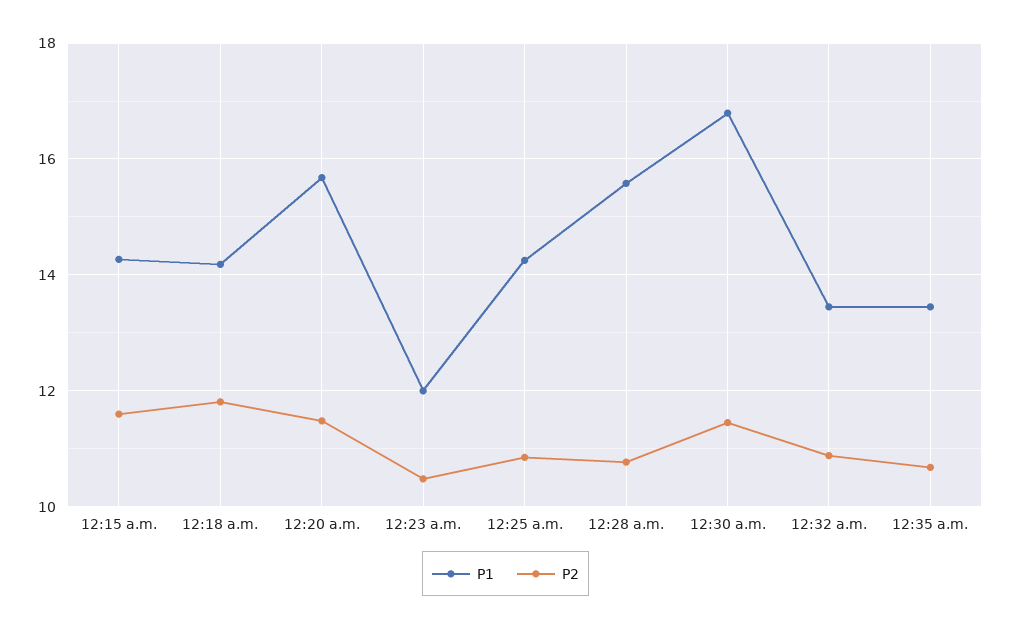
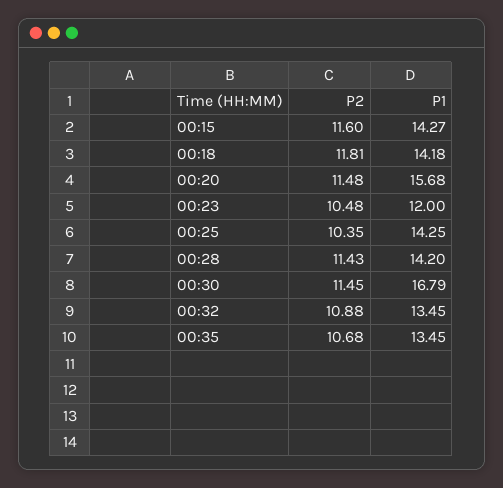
P2, 12:25 a.m.: 10.8 -> 10.35
P1, 12:28 a.m.: 15.6 -> 14.2
P2, 12:28 a.m.: 10.8 -> 11.43

